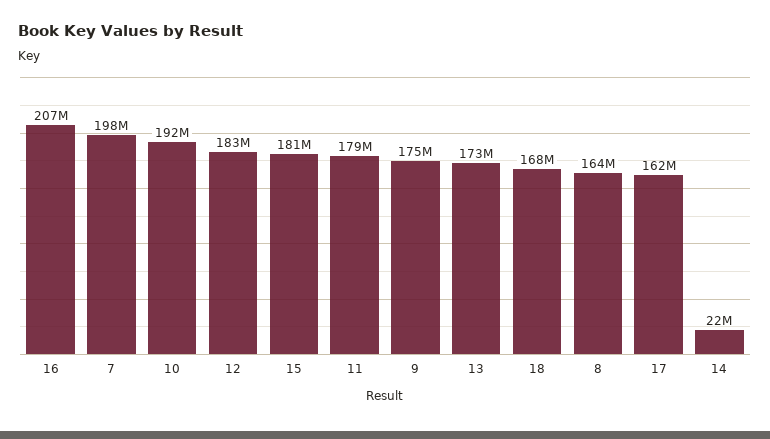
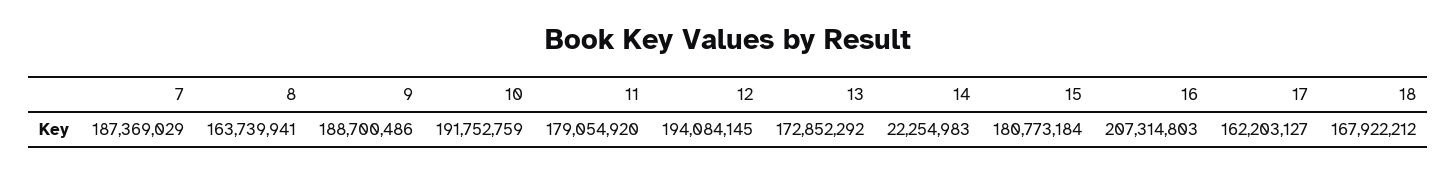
7: 198000000 -> 187369029
12: 183000000 -> 194084145
9: 175000000 -> 188700486

